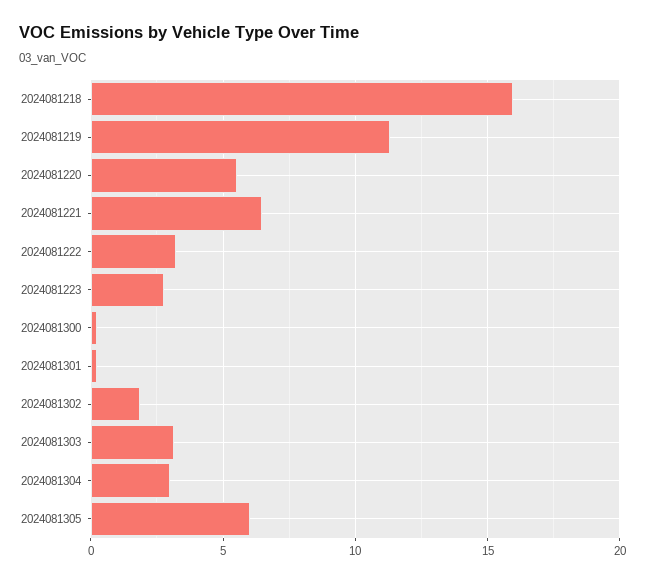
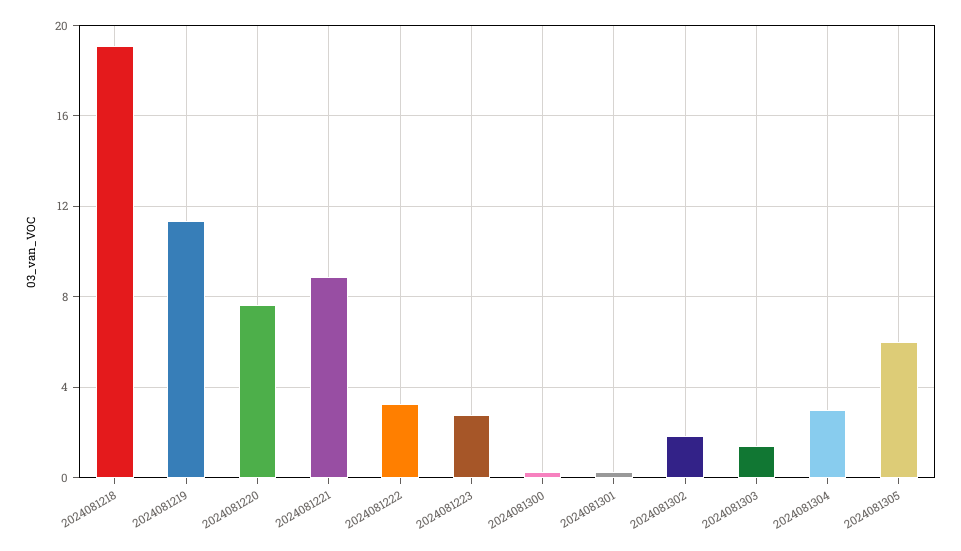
2024081218: 16 -> 19
2024081220: 5.5 -> 7.5
2024081221: 6.5 -> 9
2024081303: 3 -> 1.5

